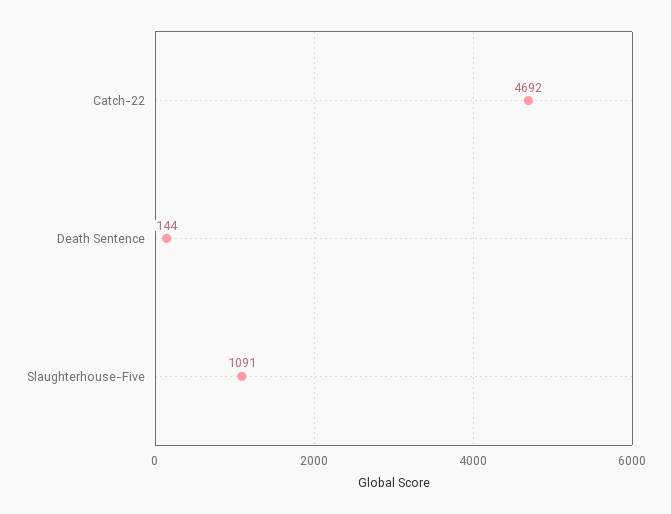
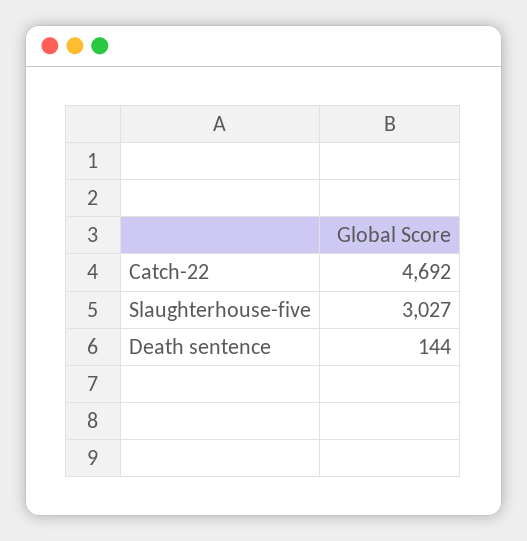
Slaughterhouse-Five: 1091 -> 3027

